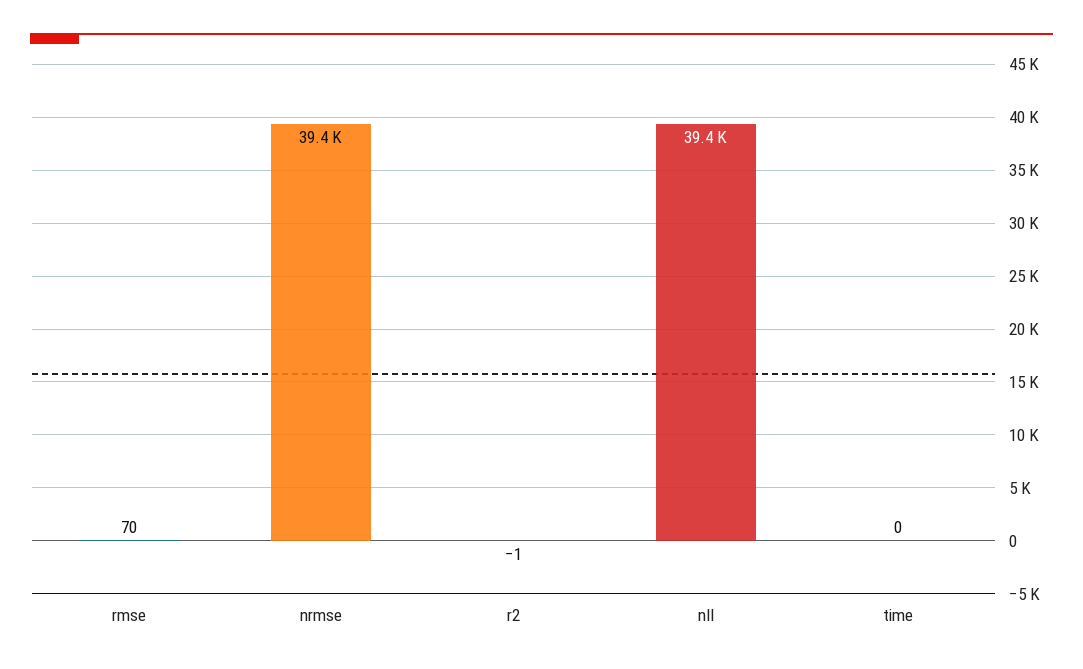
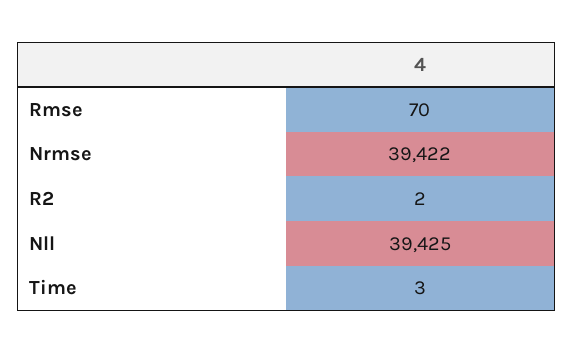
r2: -1 -> 2
time: 0 -> 3

